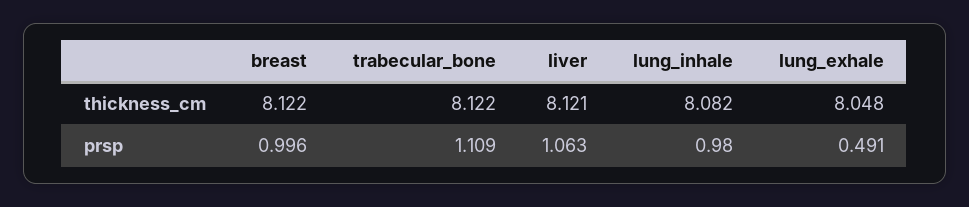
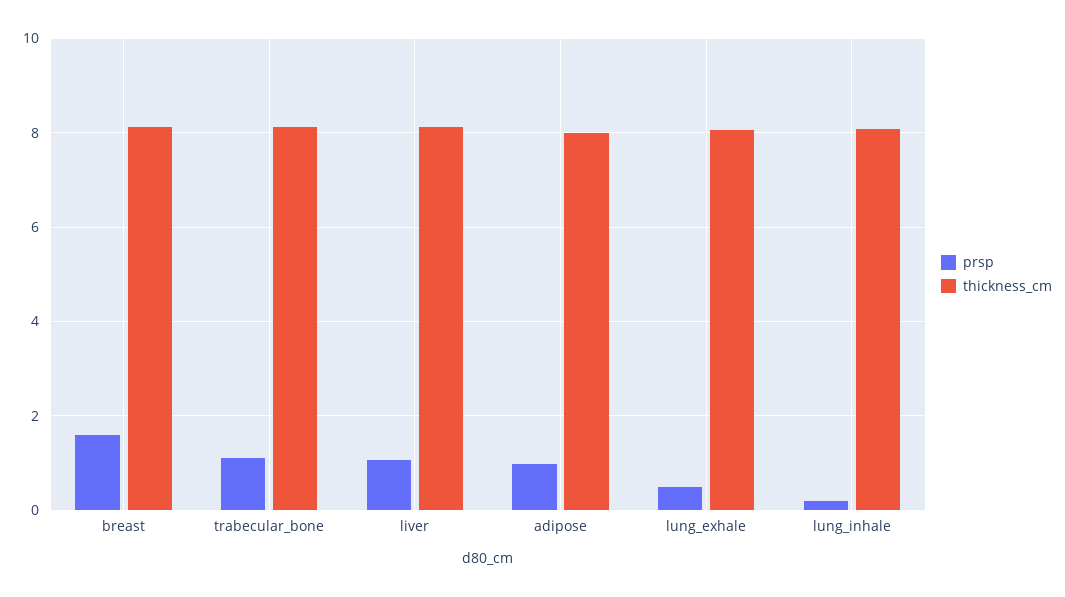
prsp, breast: 0.996 -> 1.6
prsp, lung_inhale: 0.98 -> 0.2
prsp, adipose: none -> 1
thickness_cm, adipose: none -> 8

